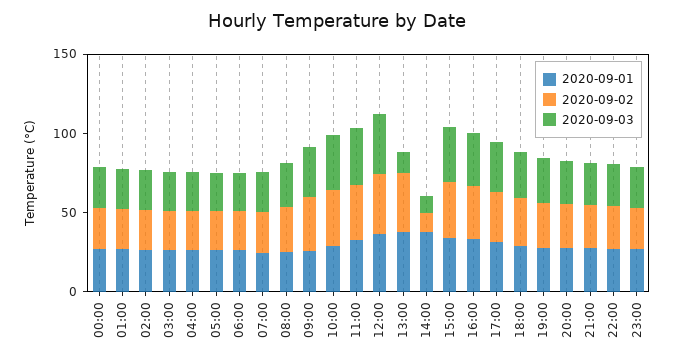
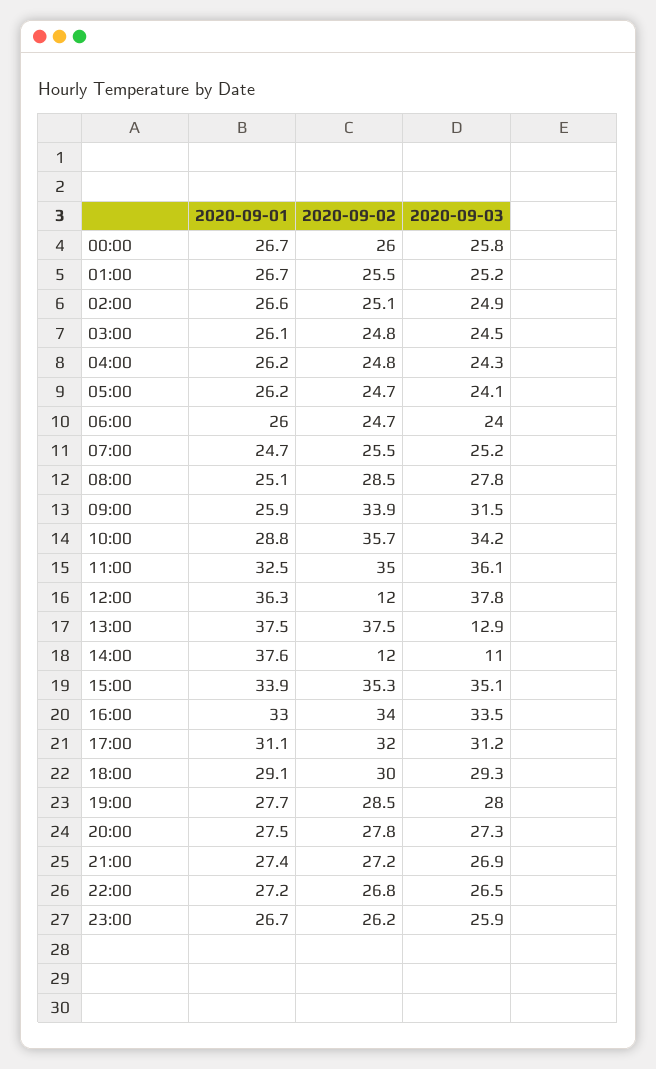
2020-09-02, 12:00: 40 -> 12

